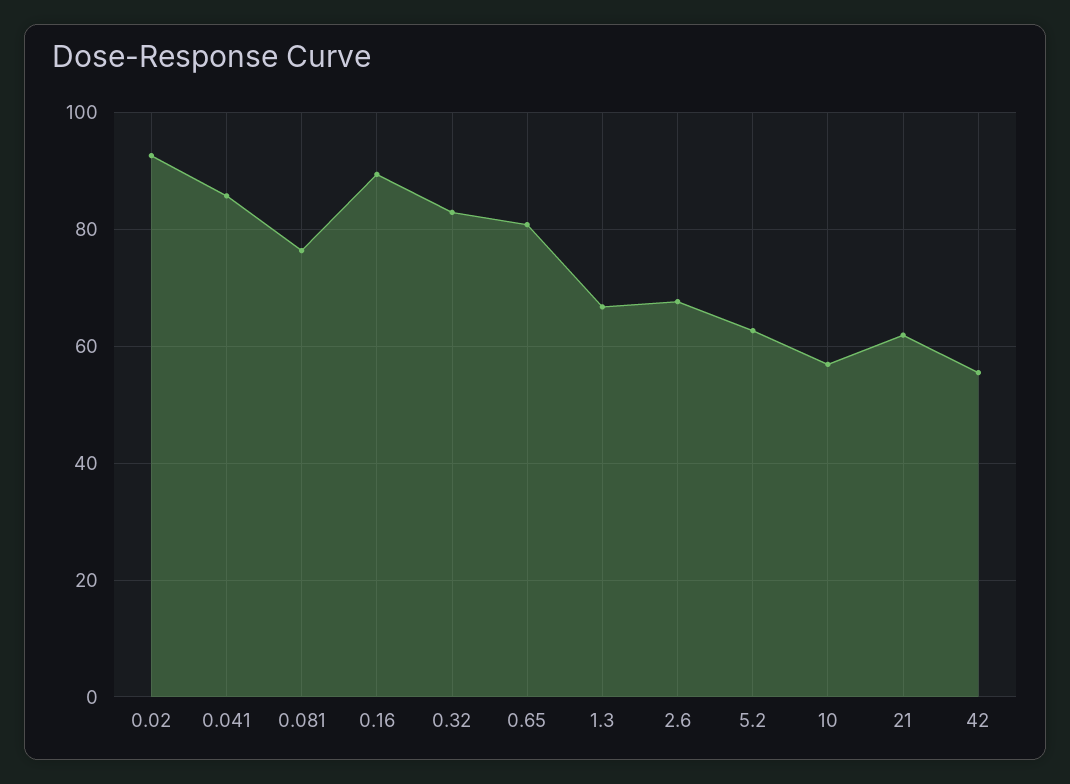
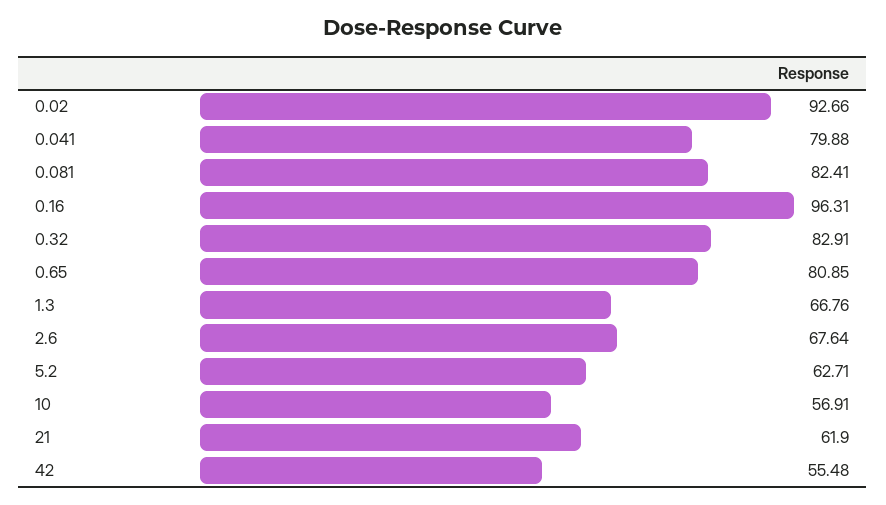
0.041: 86 -> 79.88
0.081: 76 -> 82.41
0.16: 90 -> 96.31

